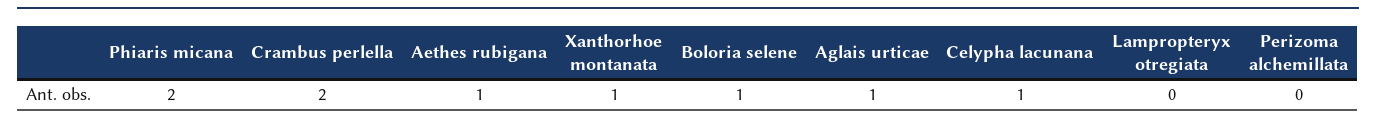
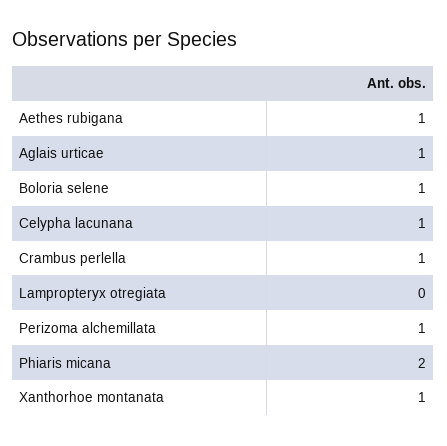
Crambus perlella: 2 -> 1
Perizoma alchemillata: 0 -> 1

